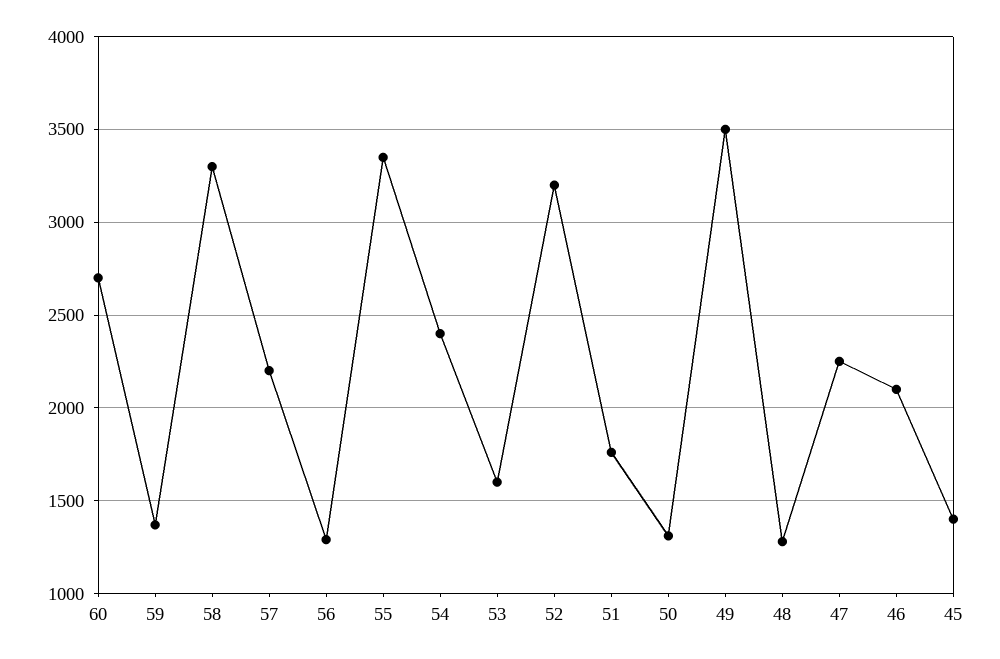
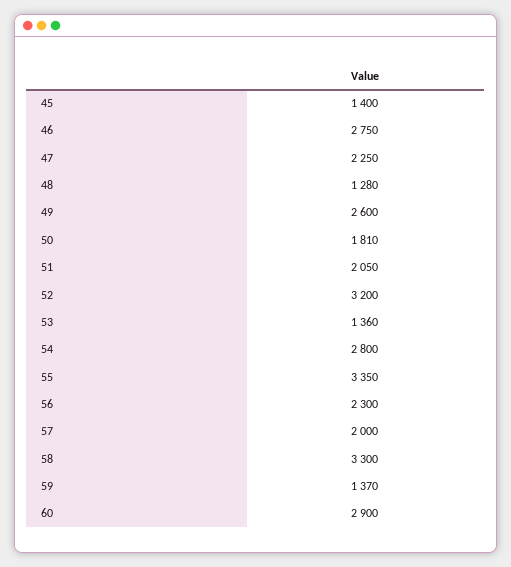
60: 2700 -> 2900
57: 2200 -> 2000
56: 1300 -> 2300
54: 2400 -> 2800
53: 1600 -> 1360
51: 1750 -> 2050
50: 1300 -> 1810
49: 3500 -> 2600
46: 2100 -> 2750

